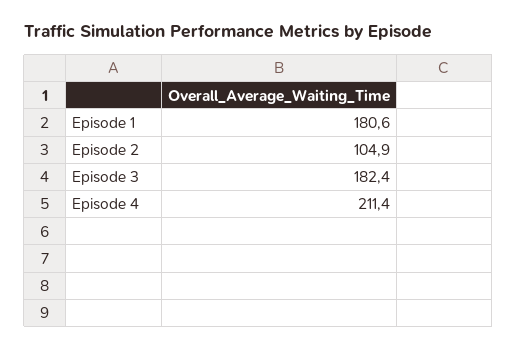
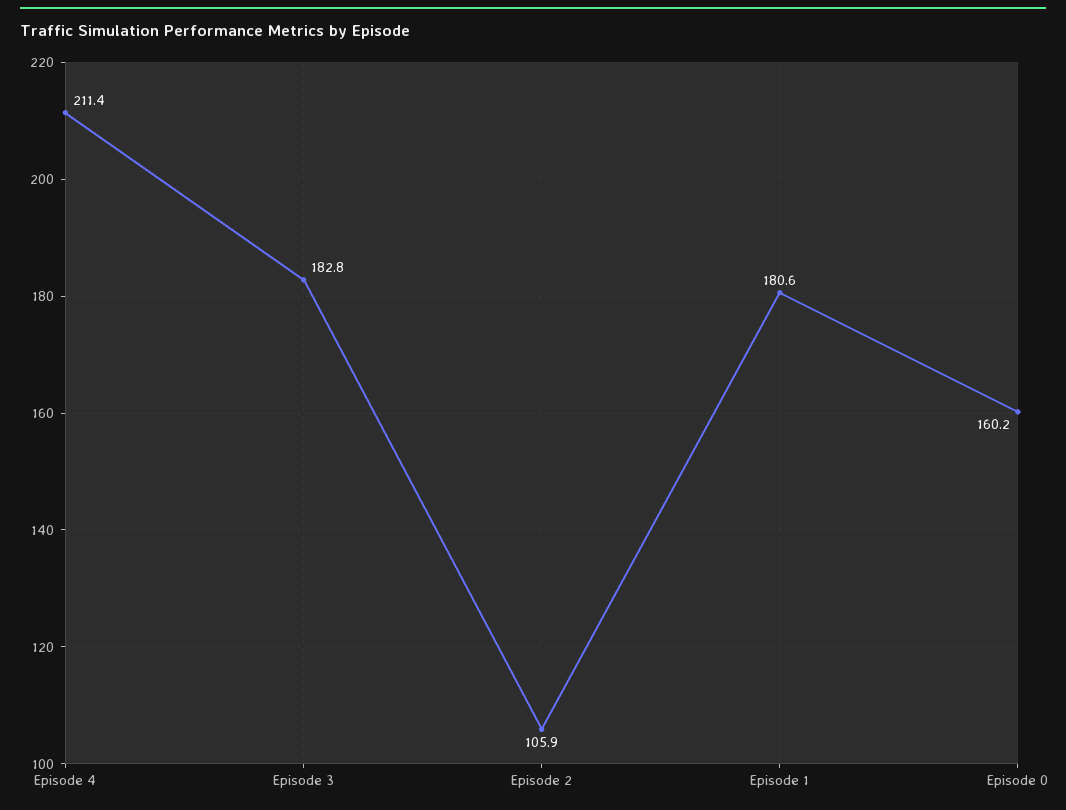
Episode 2: 104.9 -> 105.9
Episode 3: 182.4 -> 182.8
Episode 0: none -> 160.2

